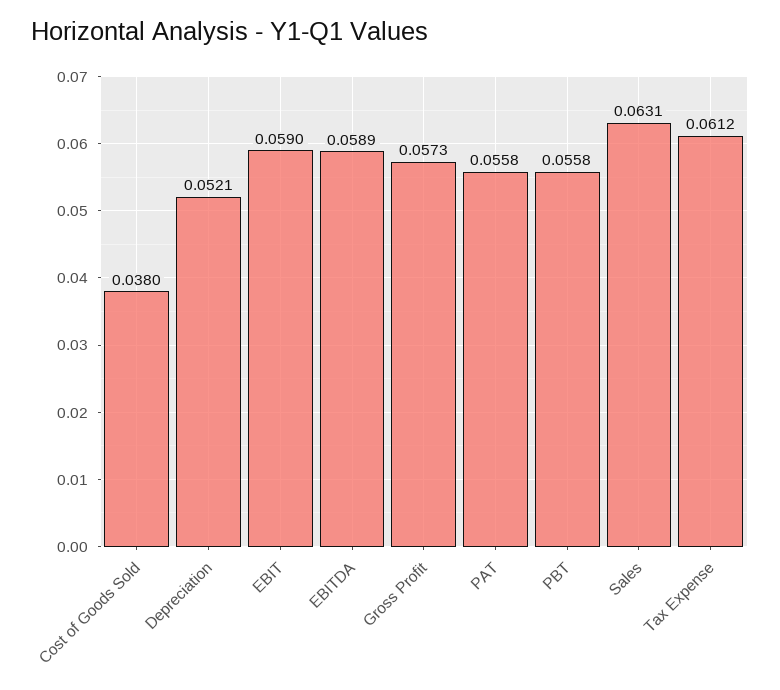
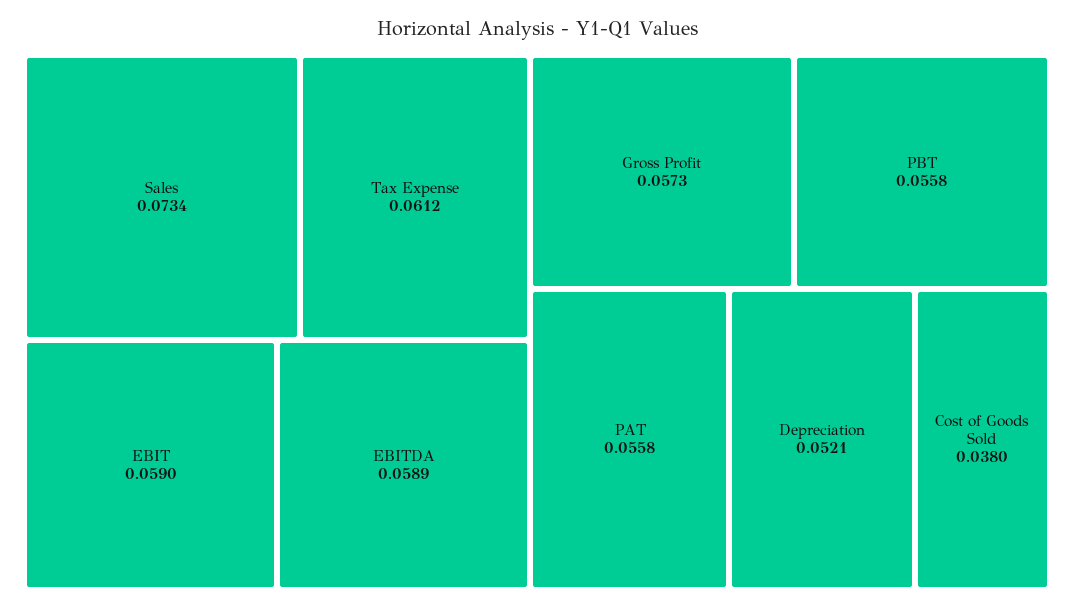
Sales: 0.0631 -> 0.0734

